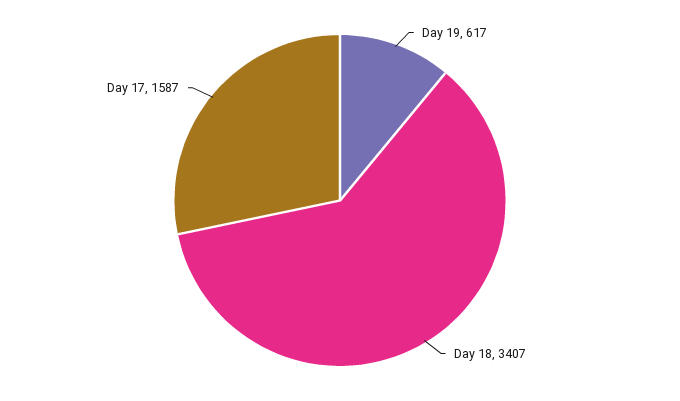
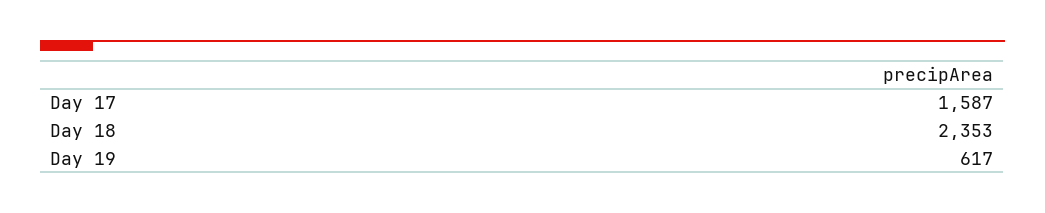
Day 18: 3407 -> 2353

